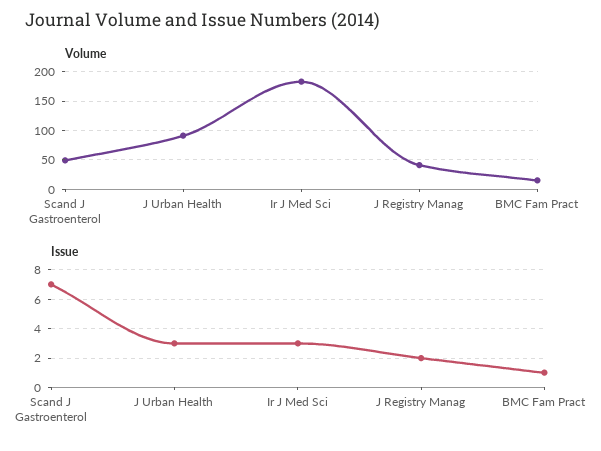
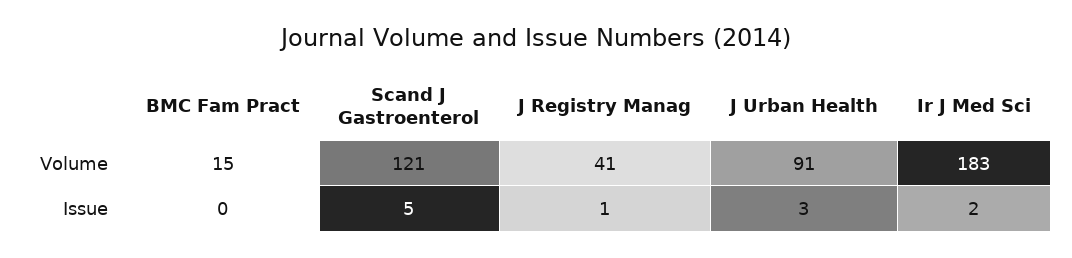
Volume, Scand J Gastroenterol: 50 -> 121
Issue, Scand J Gastroenterol: 7 -> 5
Issue, Ir J Med Sci: 3 -> 2
Issue, J Registry Manag: 2 -> 1
Issue, BMC Fam Pract: 1 -> 0

